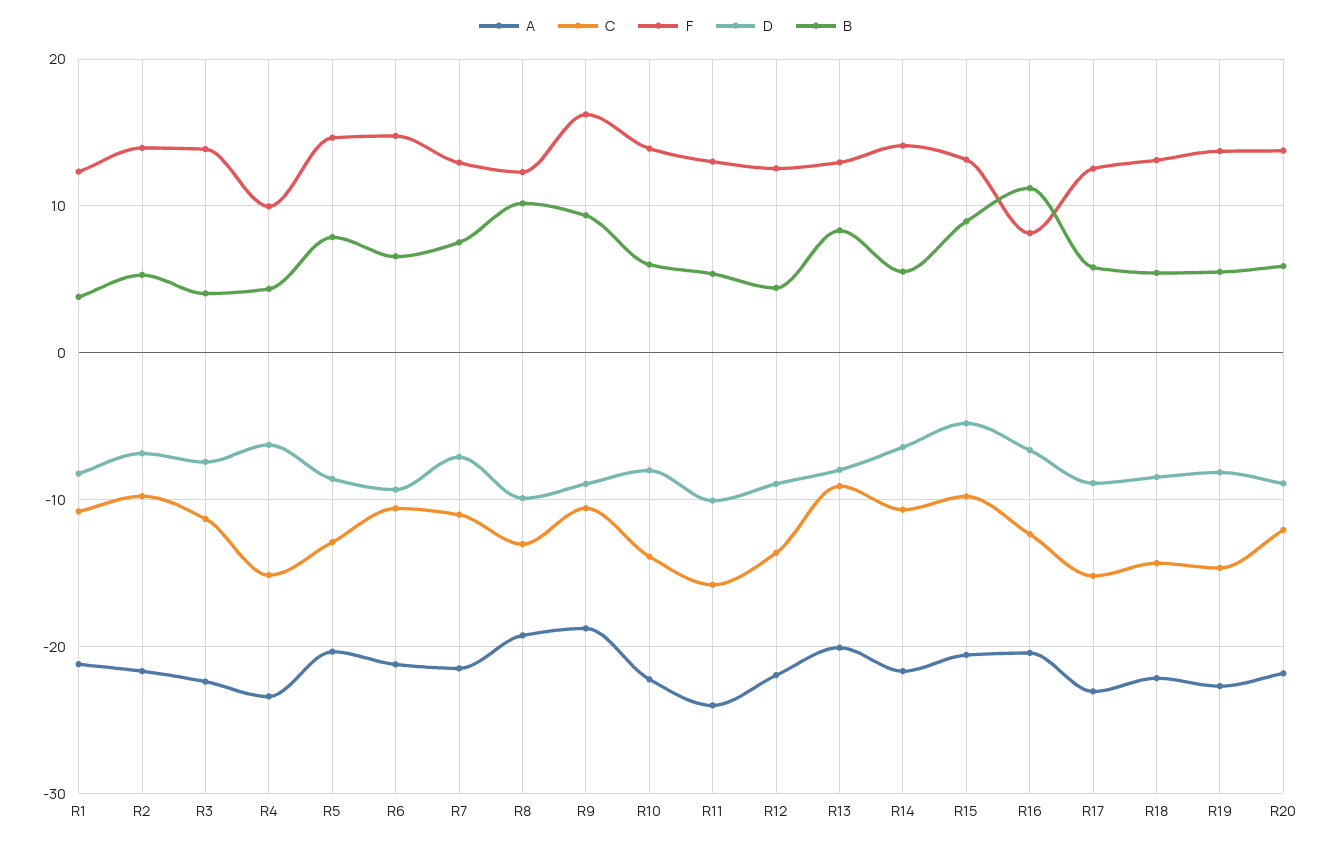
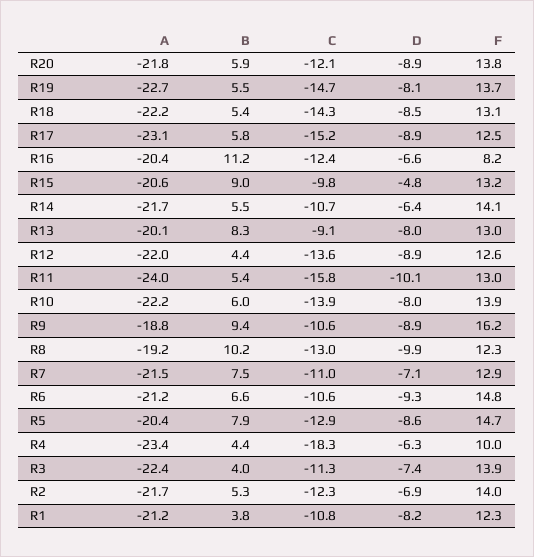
C, R2: -10 -> -12.3
C, R4: -15 -> -18.3

